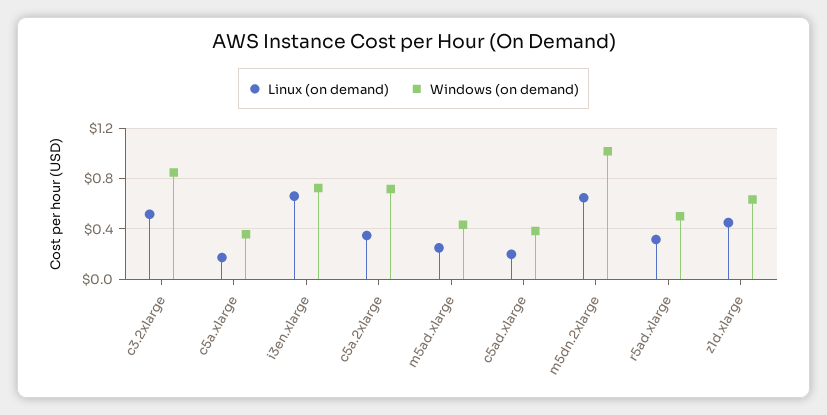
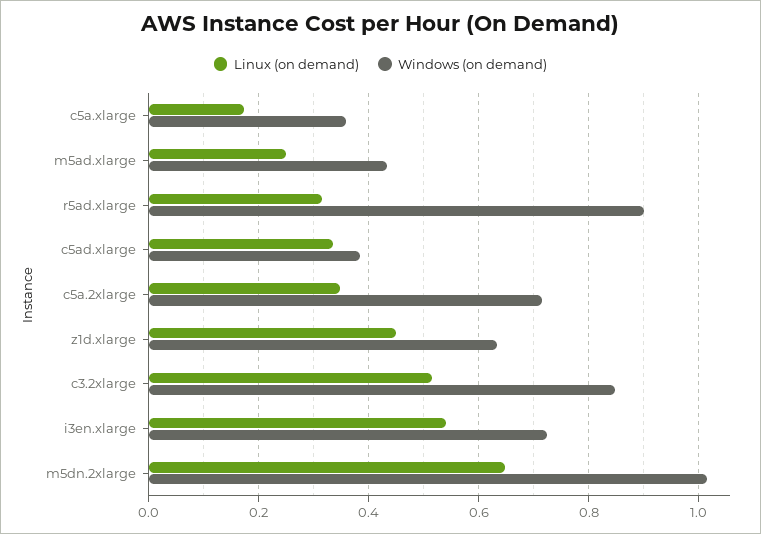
Linux (on demand), i3en.xlarge: 0.65 -> 0.54
Linux (on demand), c5ad.xlarge: 0.2 -> 0.34
Windows (on demand), r5ad.xlarge: 0.5 -> 0.9

